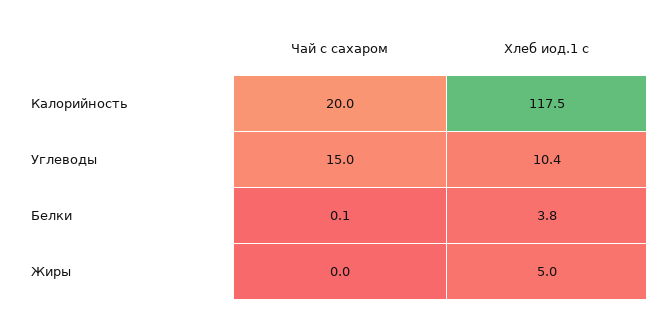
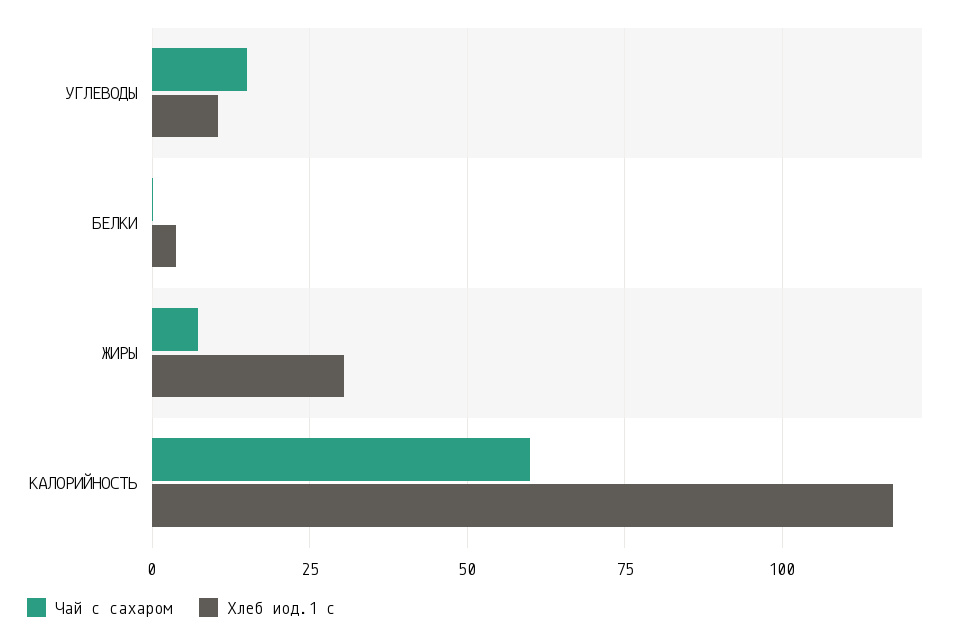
Чай с сахаром, Калорийность: 20 -> 60
Чай с сахаром, Жиры: 0 -> 7.5
Хлеб иод.1 с, Жиры: 5 -> 30

